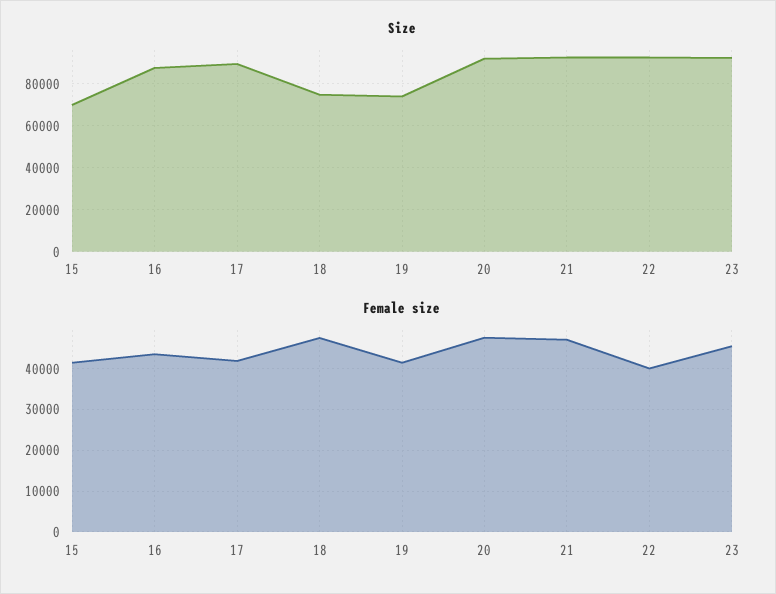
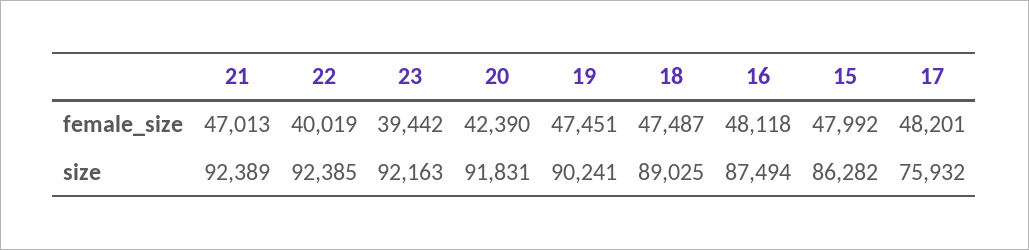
Size, 15: 70000 -> 86282
Size, 17: 90000 -> 75932
Size, 18: 75000 -> 89025
Size, 19: 75000 -> 90241
Female size, 15: 42000 -> 47992
Female size, 16: 44000 -> 48118
Female size, 17: 42000 -> 48201
Female size, 19: 42000 -> 47451
Female size, 20: 48000 -> 42390
Female size, 23: 46000 -> 39442

